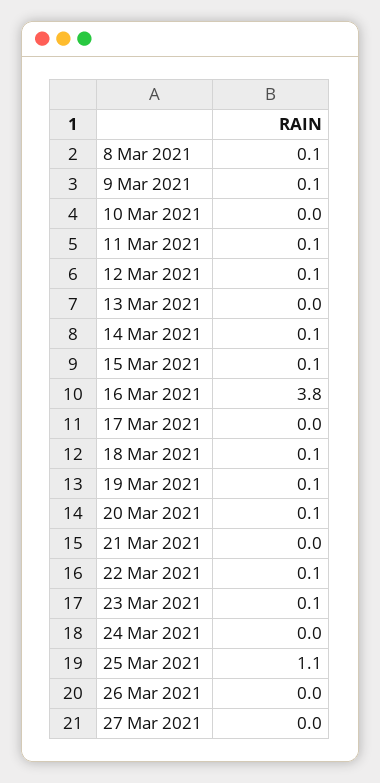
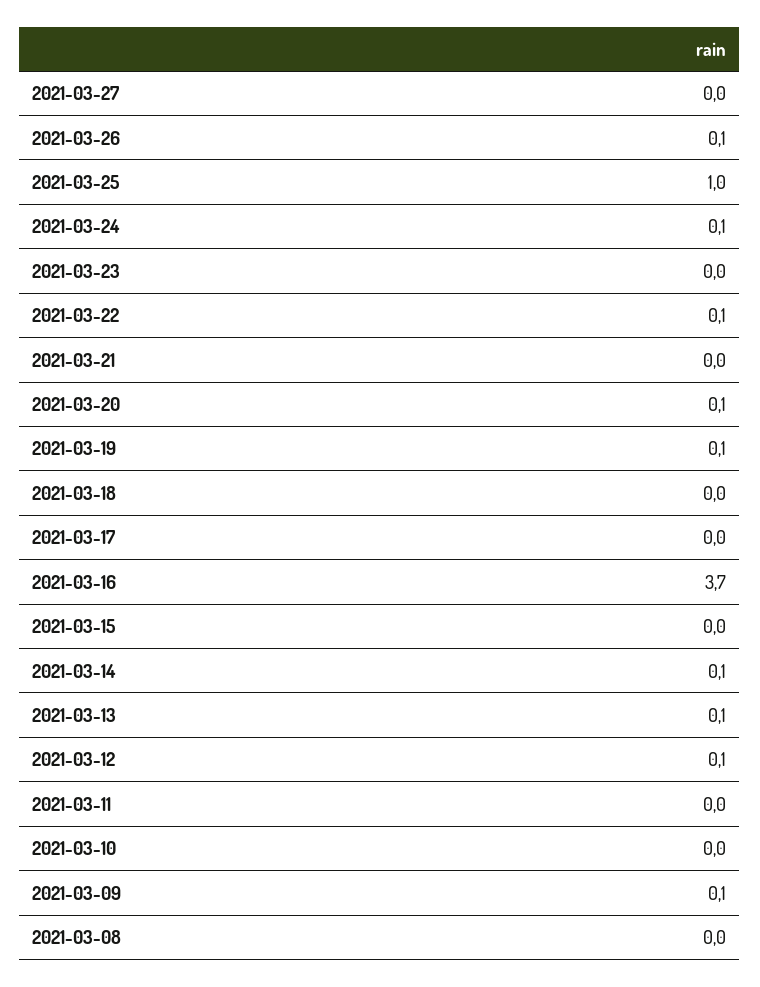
8 Mar 2021: 0.1 -> 0
11 Mar 2021: 0.1 -> 0
13 Mar 2021: 0 -> 0.1
15 Mar 2021: 0.1 -> 0
16 Mar 2021: 3.8 -> 3.7
18 Mar 2021: 0.1 -> 0
23 Mar 2021: 0.1 -> 0
24 Mar 2021: 0 -> 0.1
25 Mar 2021: 1.1 -> 1
26 Mar 2021: 0 -> 0.1

